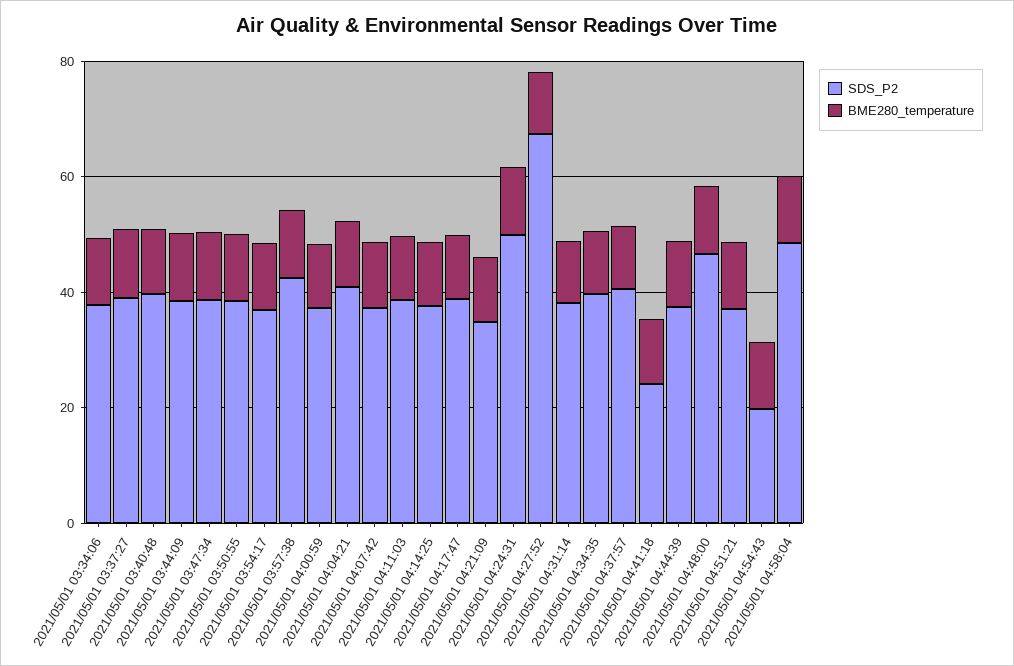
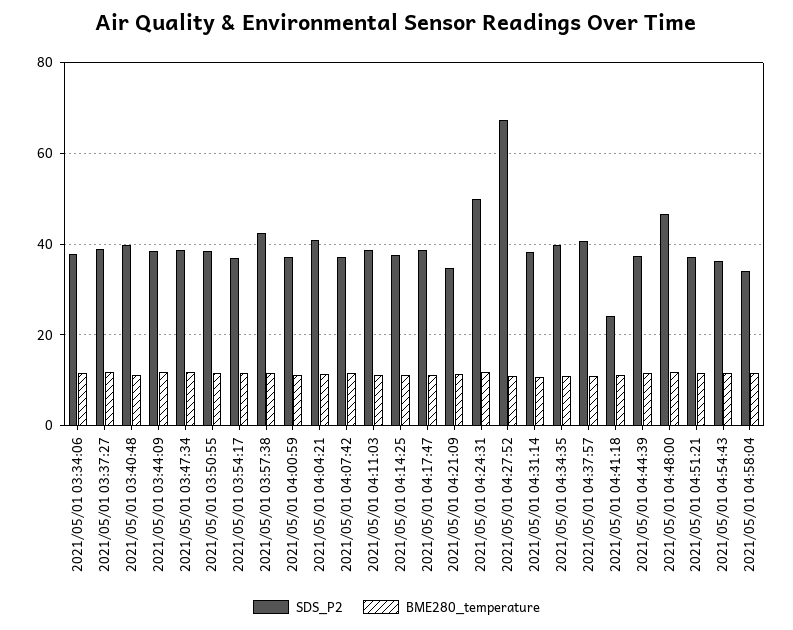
SDS_P2, 2021/05/01 04:54:43: 20 -> 36
SDS_P2, 2021/05/01 04:58:04: 50 -> 34

